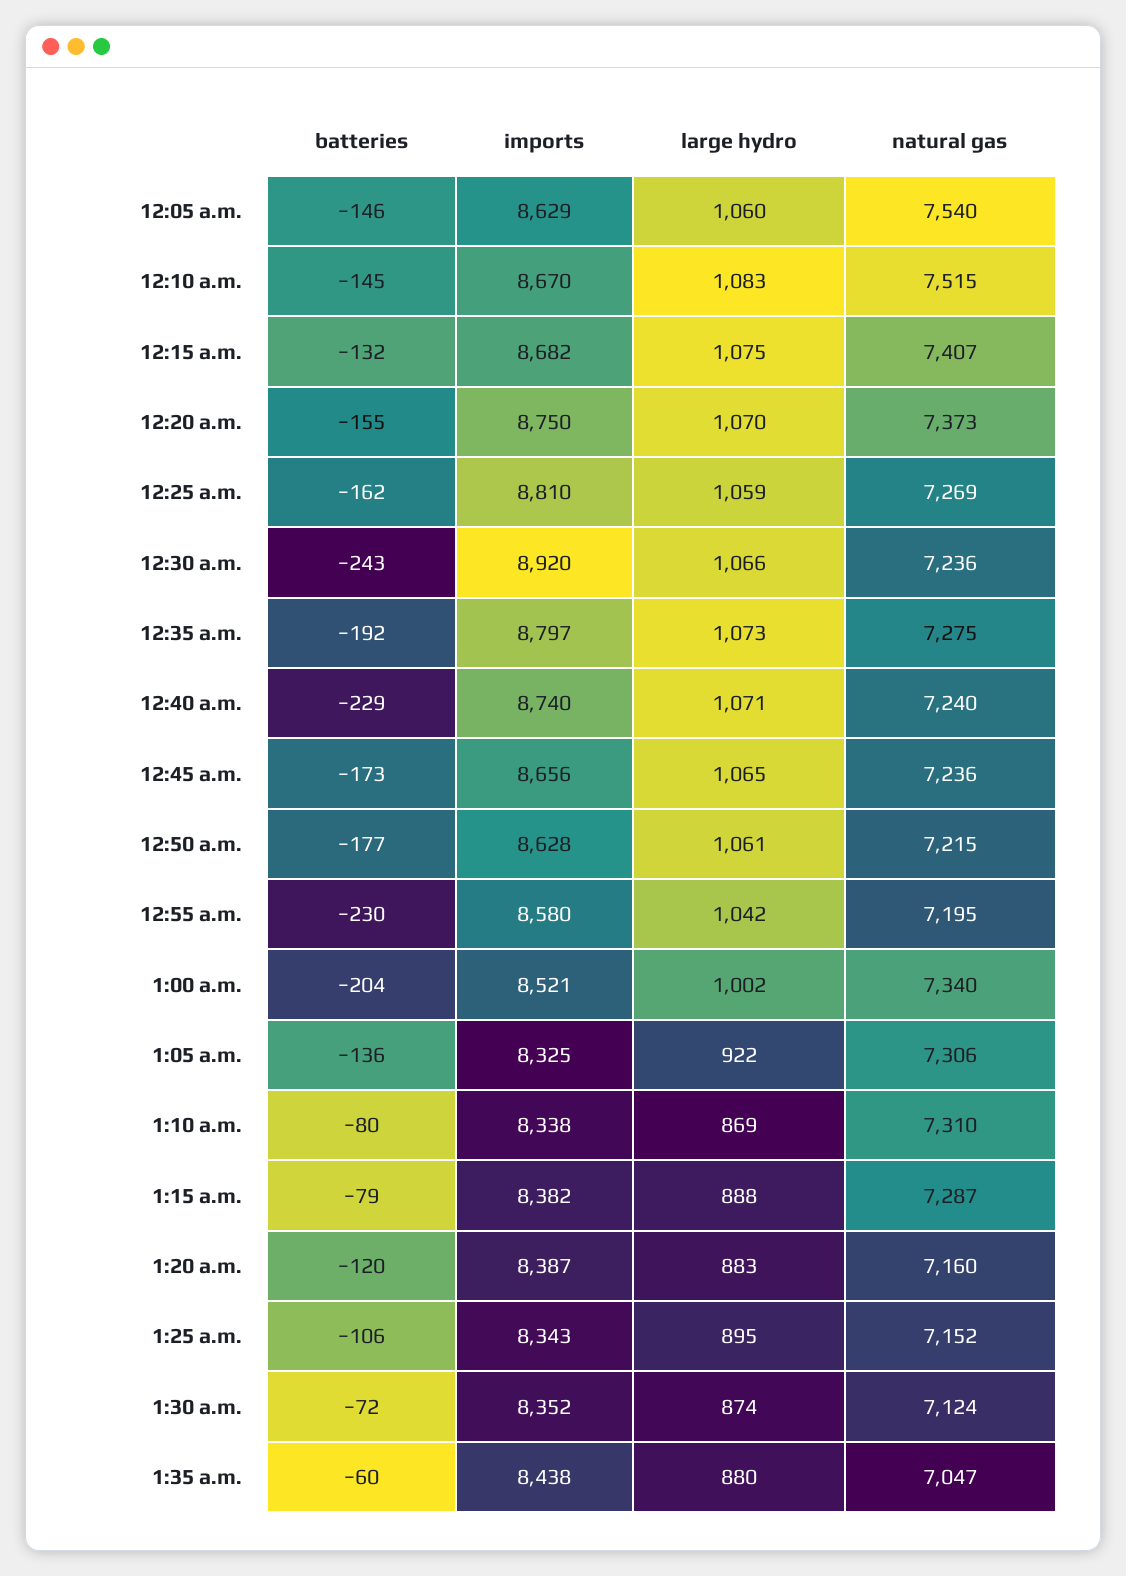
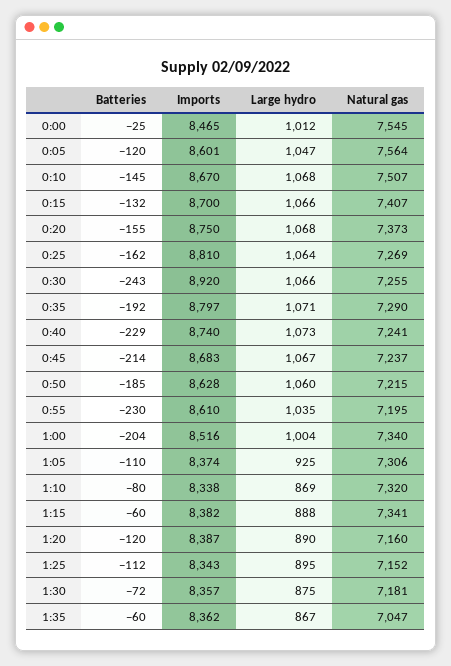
batteries, 12:05 a.m.: -146 -> -120
imports, 12:05 a.m.: 8629 -> 8601
large hydro, 12:05 a.m.: 1060 -> 1047
natural gas, 12:05 a.m.: 7540 -> 7564
large hydro, 12:10 a.m.: 1083 -> 1068
natural gas, 12:10 a.m.: 7515 -> 7507
imports, 12:15 a.m.: 8682 -> 8700
large hydro, 12:15 a.m.: 1075 -> 1066
large hydro, 12:20 a.m.: 1070 -> 1068
large hydro, 12:25 a.m.: 1059 -> 1064
natural gas, 12:30 a.m.: 7236 -> 7255
large hydro, 12:35 a.m.: 1073 -> 1071
natural gas, 12:35 a.m.: 7275 -> 7290
large hydro, 12:40 a.m.: 1071 -> 1073
natural gas, 12:40 a.m.: 7240 -> 7241
batteries, 12:45 a.m.: -173 -> -214
imports, 12:45 a.m.: 8656 -> 8683
large hydro, 12:45 a.m.: 1065 -> 1067
natural gas, 12:45 a.m.: 7236 -> 7237
batteries, 12:50 a.m.: -177 -> -185
large hydro, 12:50 a.m.: 1061 -> 1060
imports, 12:55 a.m.: 8580 -> 8610
large hydro, 12:55 a.m.: 1042 -> 1035
imports, 1:00 a.m.: 8521 -> 8516
large hydro, 1:00 a.m.: 1002 -> 1004
batteries, 1:05 a.m.: -136 -> -110
imports, 1:05 a.m.: 8325 -> 8374
large hydro, 1:05 a.m.: 922 -> 925
natural gas, 1:10 a.m.: 7310 -> 7320
batteries, 1:15 a.m.: -79 -> -60
natural gas, 1:15 a.m.: 7287 -> 7341
large hydro, 1:20 a.m.: 883 -> 890
batteries, 1:25 a.m.: -106 -> -112
imports, 1:30 a.m.: 8352 -> 8357
large hydro, 1:30 a.m.: 874 -> 875
natural gas, 1:30 a.m.: 7124 -> 7181
imports, 1:35 a.m.: 8438 -> 8362
large hydro, 1:35 a.m.: 880 -> 867
batteries, 0:00: none -> -25
imports, 0:00: none -> 8465
large hydro, 0:00: none -> 1012
natural gas, 0:00: none -> 7545

